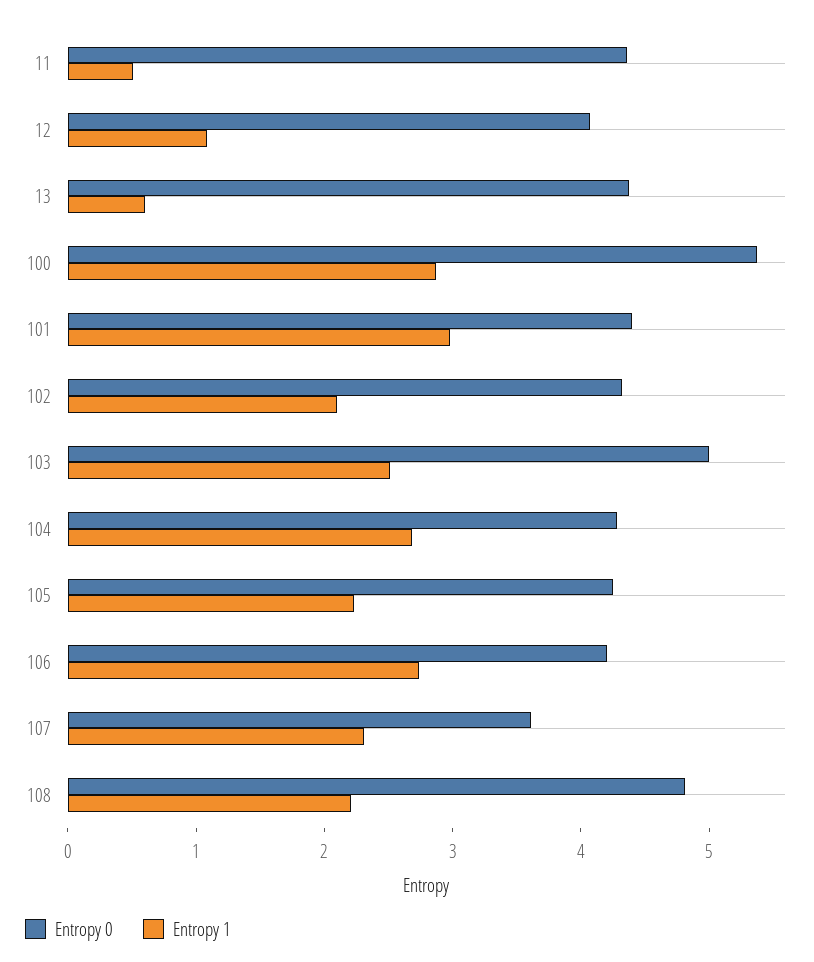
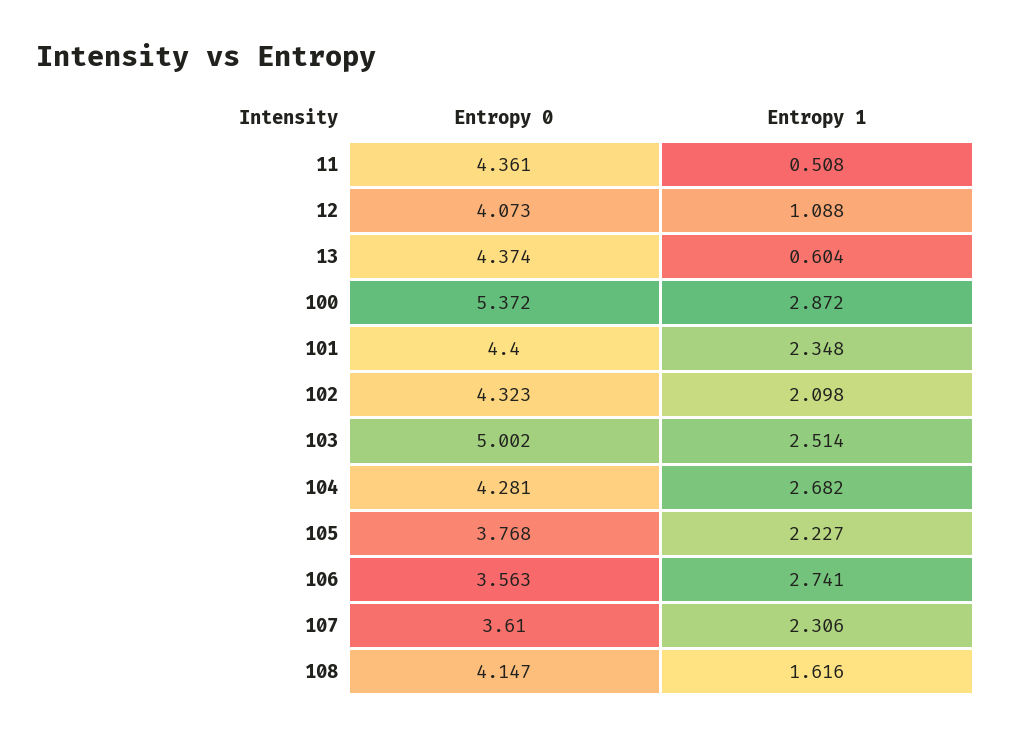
Entropy 1, 101: 3 -> 2.348
Entropy 0, 105: 4.2 -> 3.768
Entropy 0, 106: 4.2 -> 3.563
Entropy 0, 108: 4.8 -> 4.147
Entropy 1, 108: 2.2 -> 1.616

